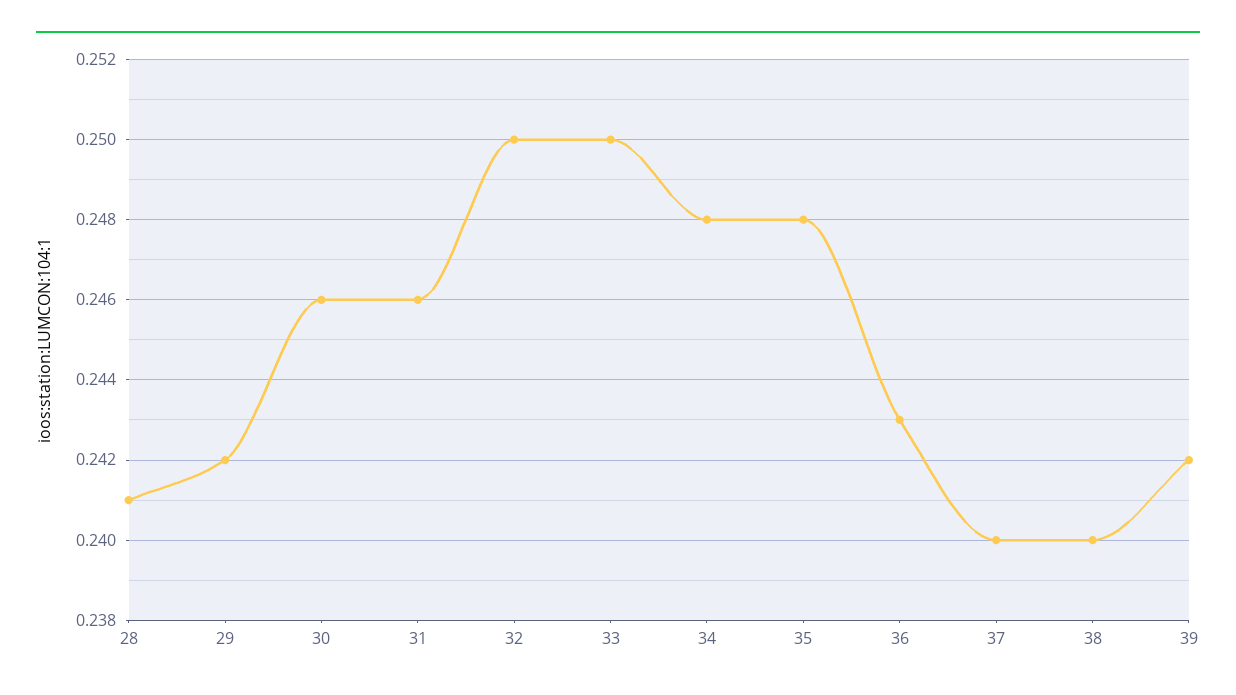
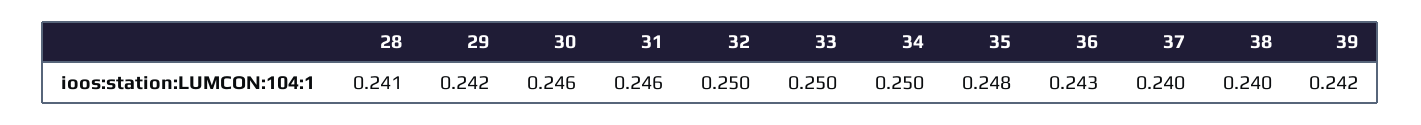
34: 0.248 -> 0.25

